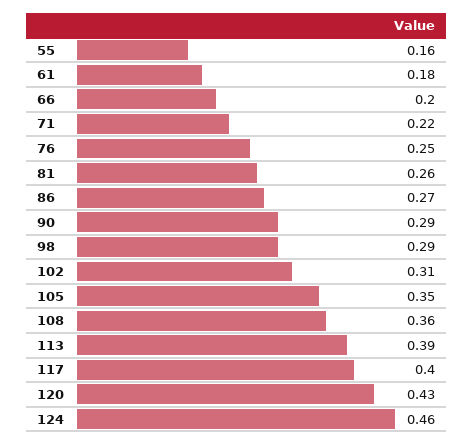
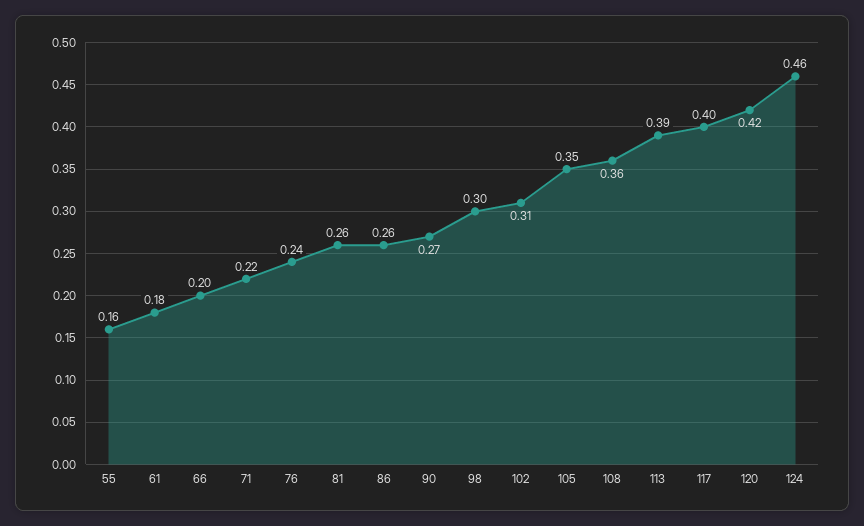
76: 0.25 -> 0.24
86: 0.27 -> 0.26
90: 0.29 -> 0.27
98: 0.29 -> 0.3
120: 0.43 -> 0.42

